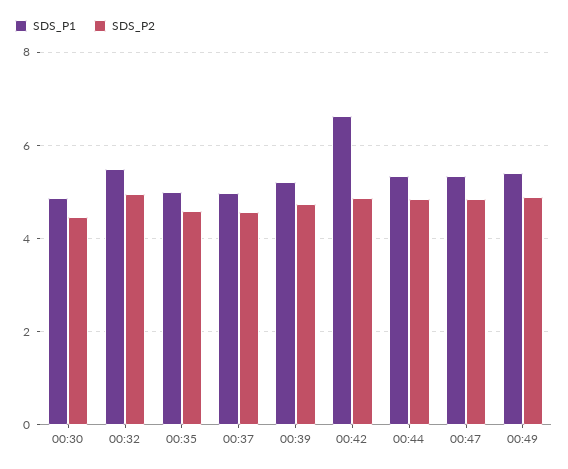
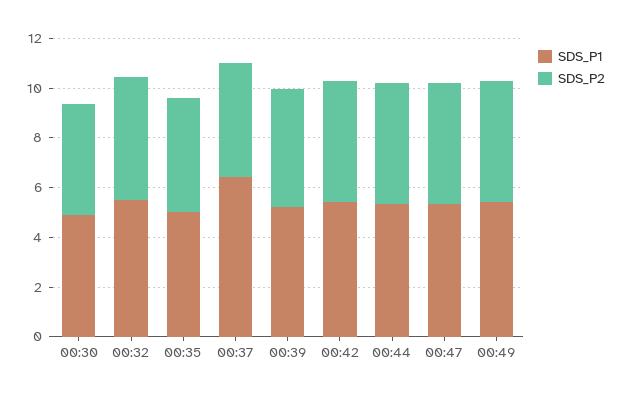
SDS_P1, 00:37: 5 -> 6.5
SDS_P1, 00:42: 6.6 -> 5.5

